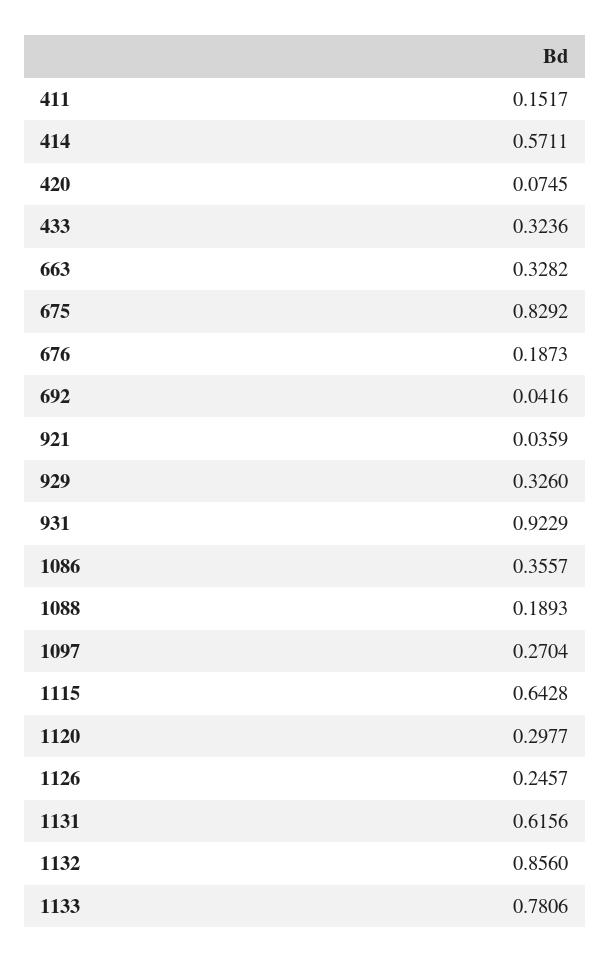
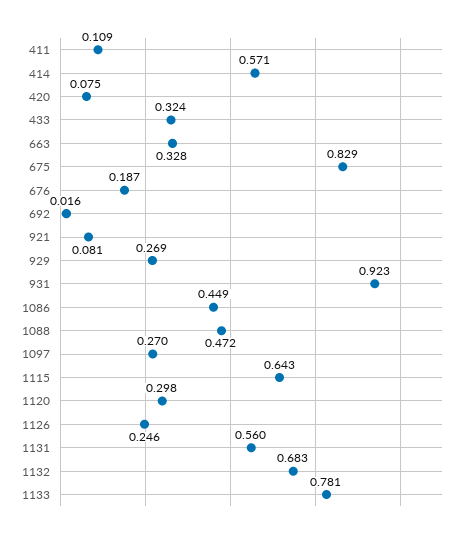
411: 0.1517 -> 0.109
692: 0.0416 -> 0.016
921: 0.0359 -> 0.081
929: 0.326 -> 0.269
1086: 0.3557 -> 0.449
1088: 0.1893 -> 0.472
1131: 0.6156 -> 0.56
1132: 0.856 -> 0.683

